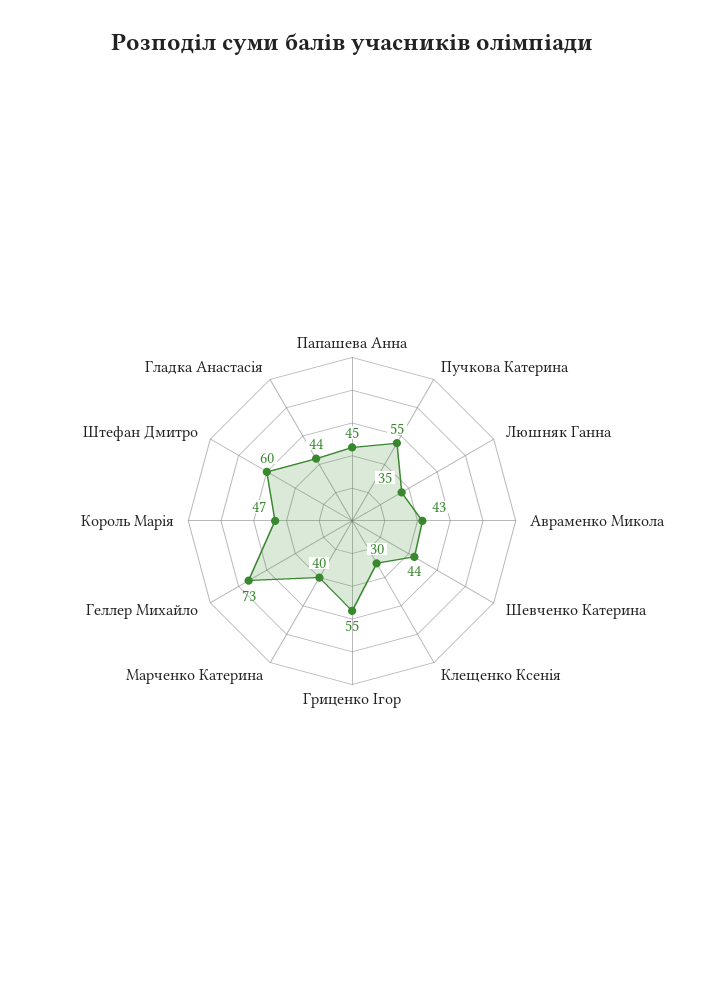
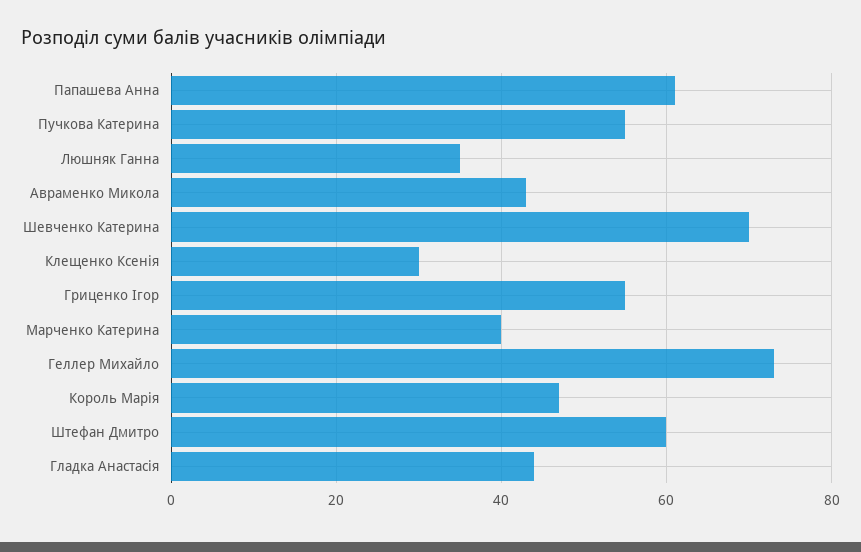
Папашева Анна: 45 -> 60
Шевченко Катерина: 44 -> 70

